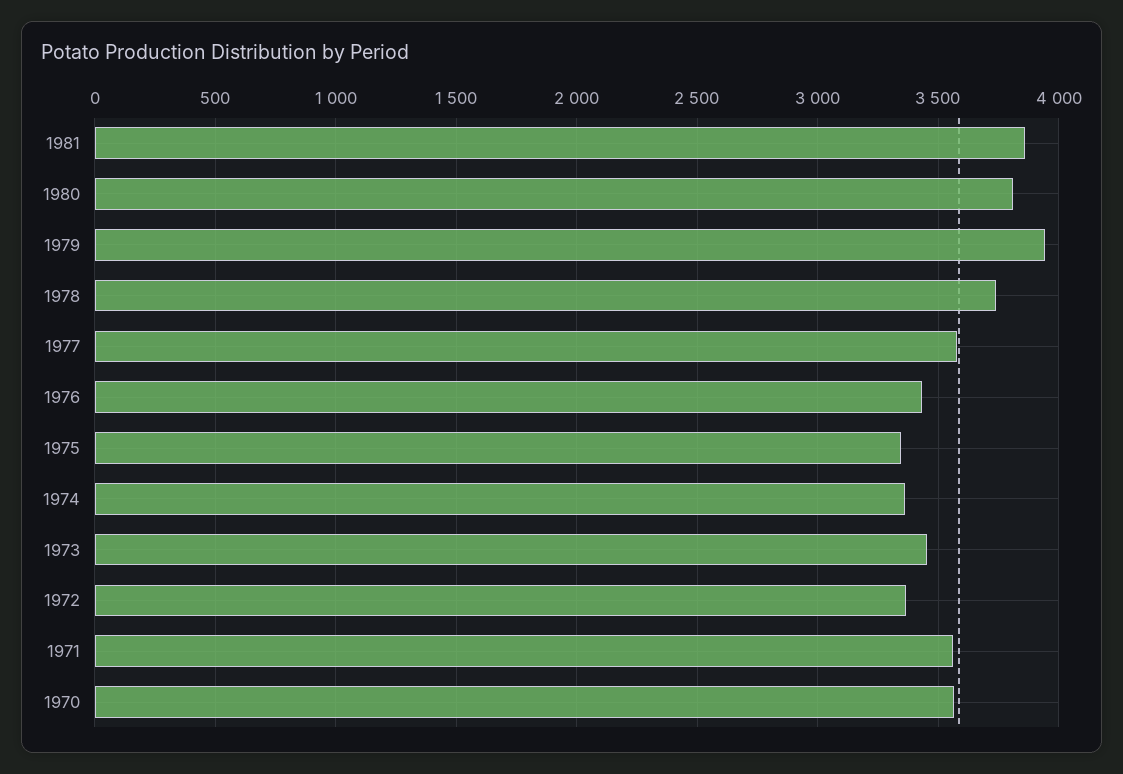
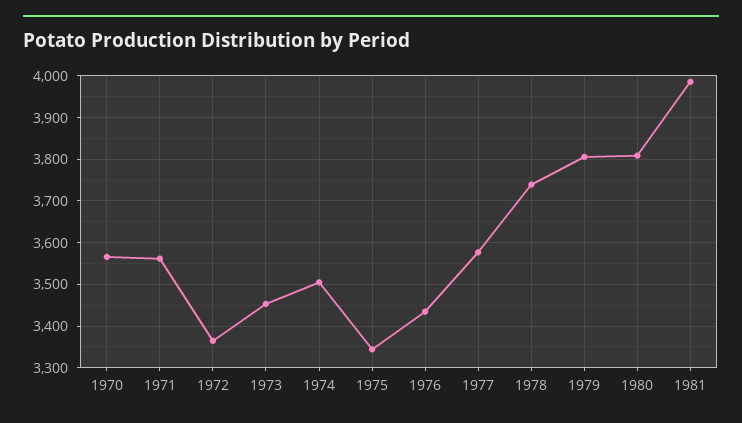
1981: 3850 -> 3980
1979: 3950 -> 3800
1974: 3350 -> 3500

